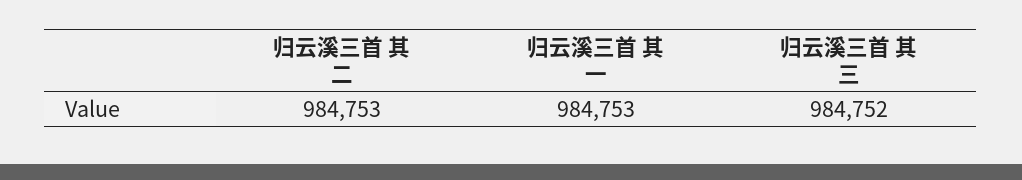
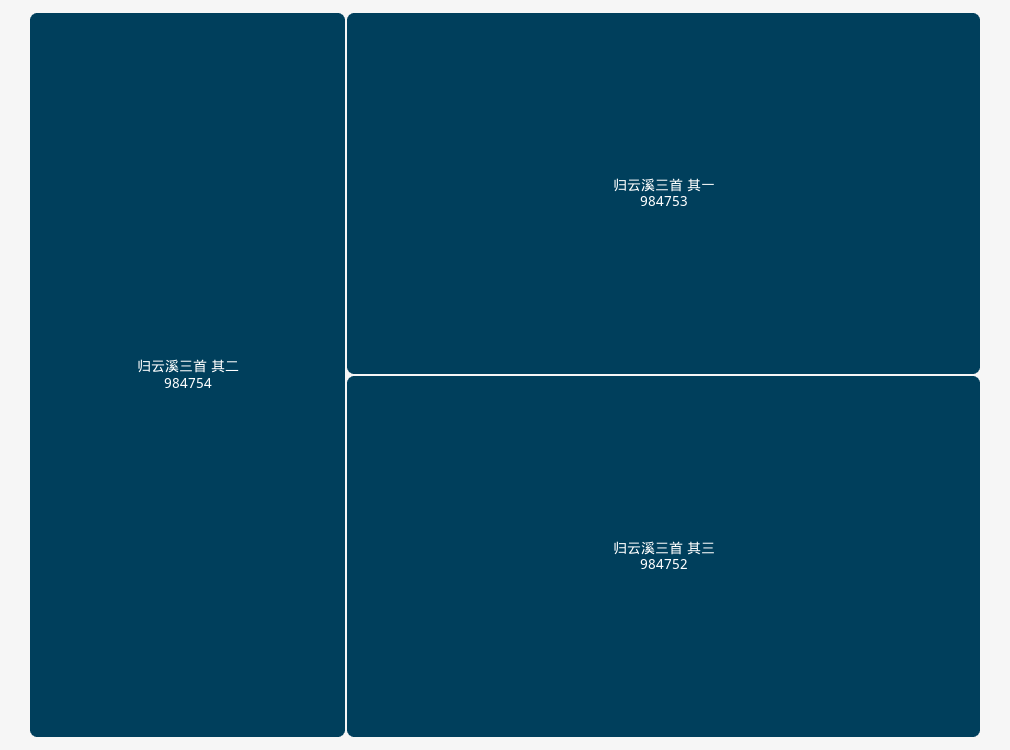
归云溪三首 其二: 984753 -> 984754

